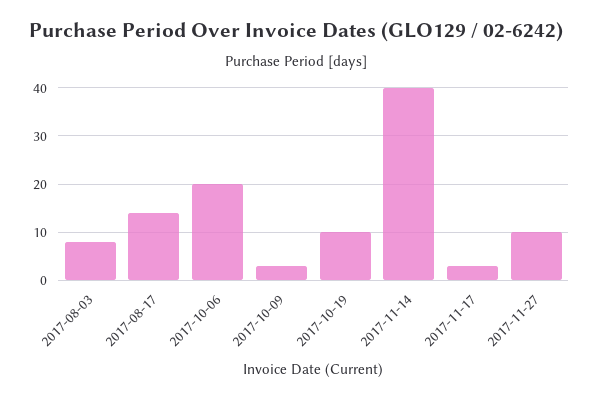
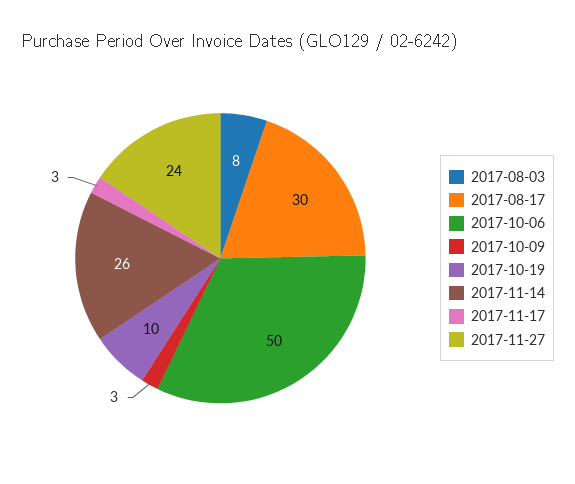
2017-08-17: 15 -> 30
2017-10-06: 20 -> 50
2017-11-14: 40 -> 26
2017-11-27: 10 -> 24

